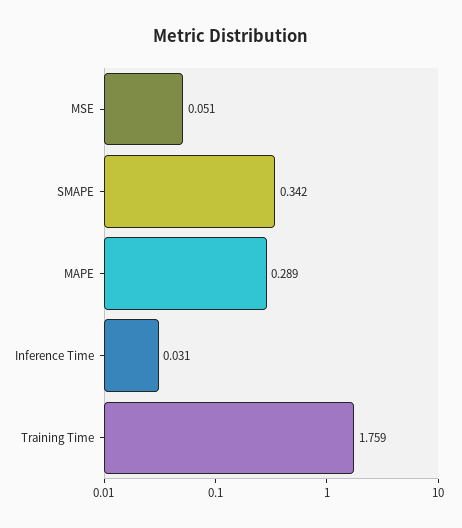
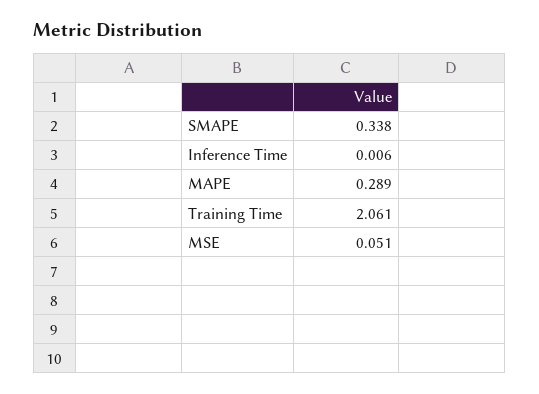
SMAPE: 0.342 -> 0.338
Inference Time: 0.031 -> 0.006
Training Time: 1.759 -> 2.061

